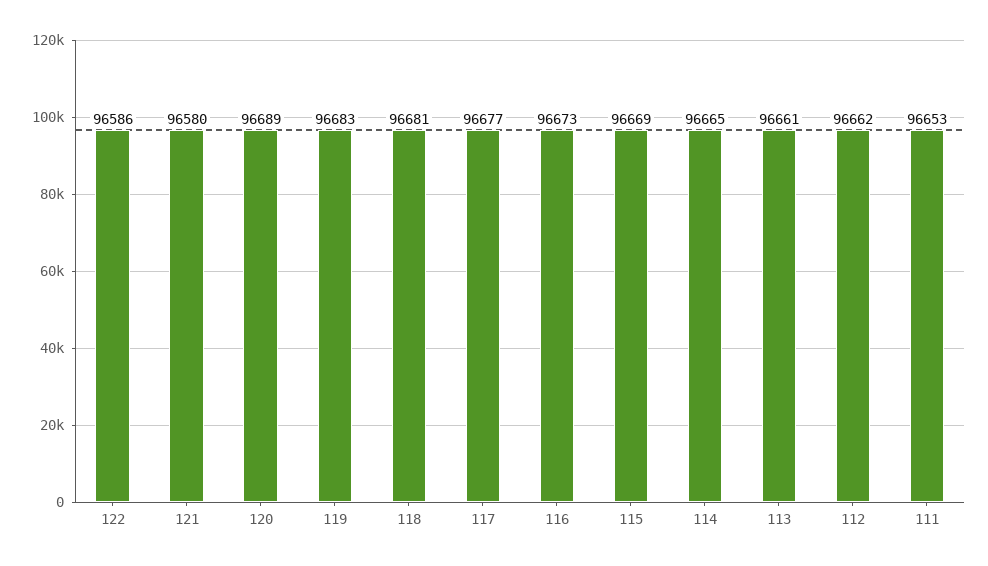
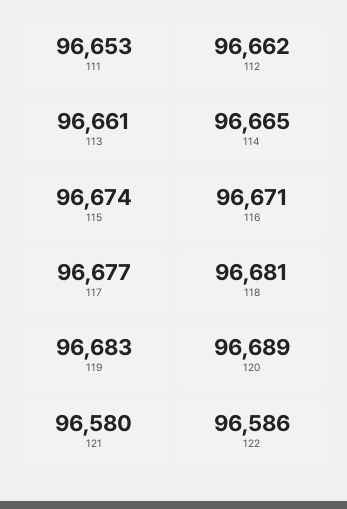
116: 96673 -> 96671
115: 96669 -> 96674

